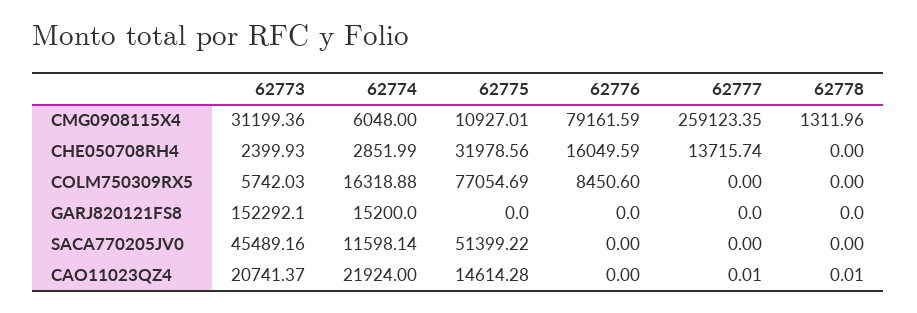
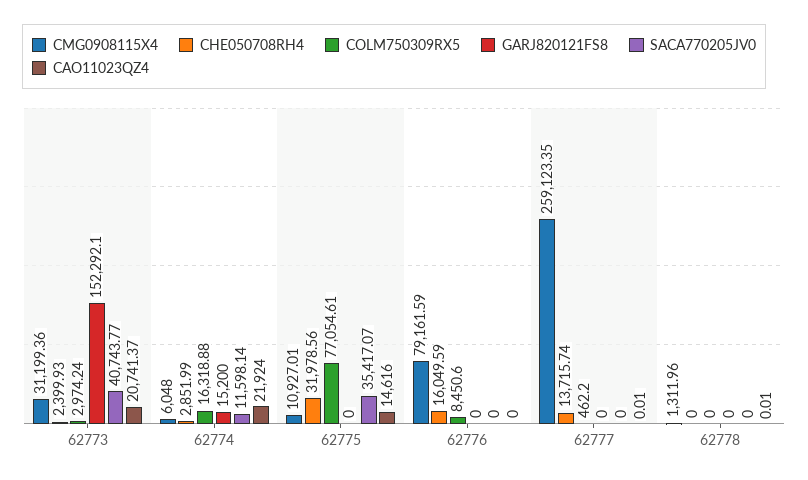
COLM750309RX5, 62773: 5742.03 -> 2974.24
COLM750309RX5, 62775: 77054.69 -> 77054.61
COLM750309RX5, 62777: 0 -> 462.2
SACA770205JV0, 62773: 45489.16 -> 40743.77
SACA770205JV0, 62775: 51399.22 -> 35417.07
CAO11023QZ4, 62775: 14614.28 -> 14616

